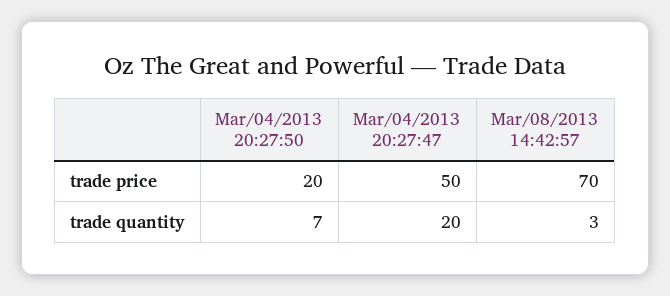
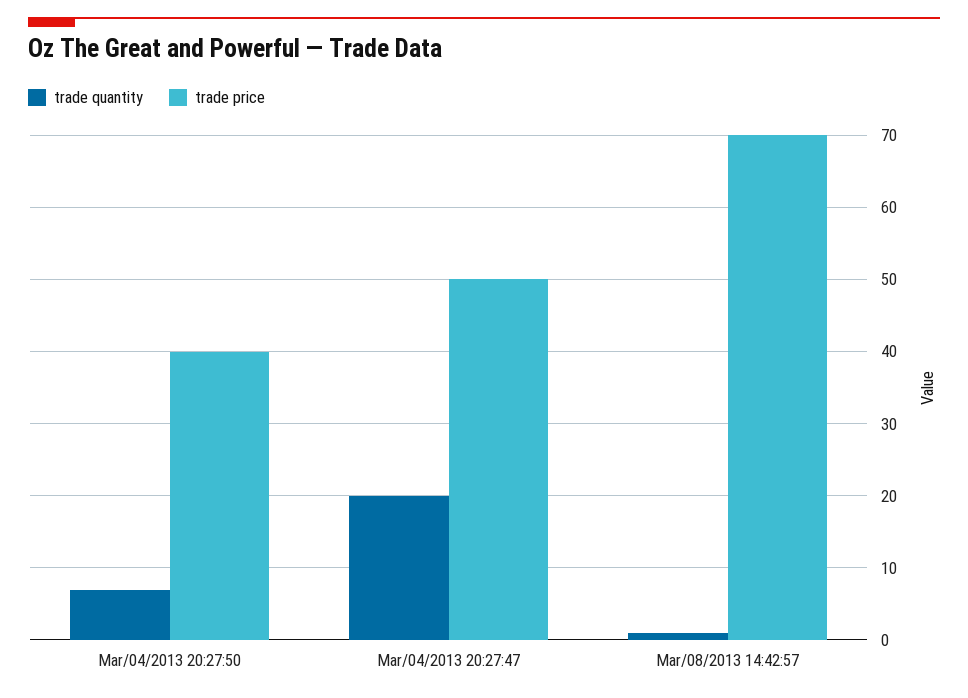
trade price, Mar/04/2013 20:27:50: 20 -> 40
trade quantity, Mar/08/2013 14:42:57: 3 -> 1

